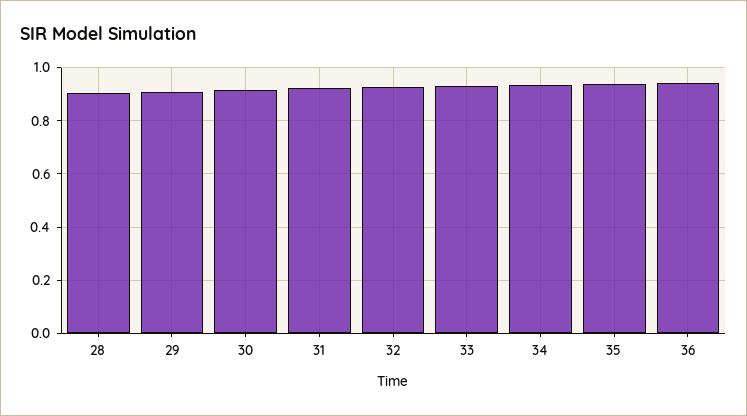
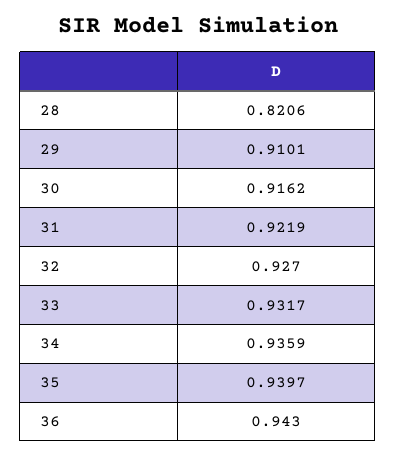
28: 0.9 -> 0.8206

